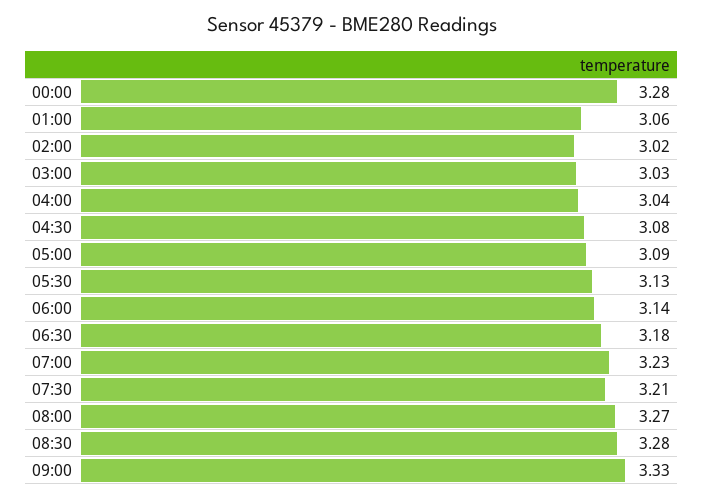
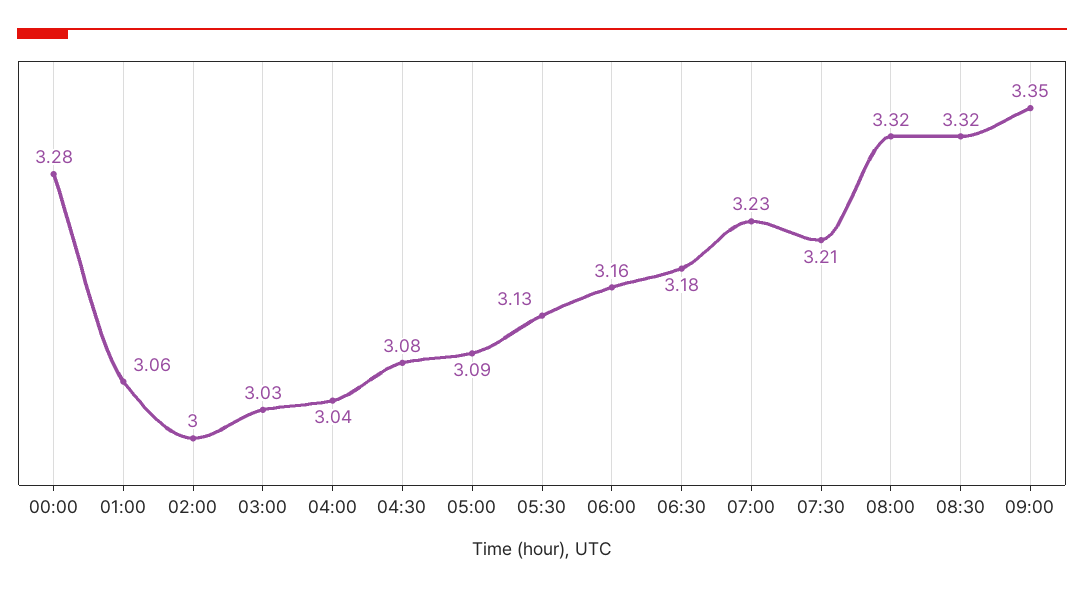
02:00: 3.02 -> 3
06:00: 3.14 -> 3.16
08:00: 3.27 -> 3.32
08:30: 3.28 -> 3.32
09:00: 3.33 -> 3.35

